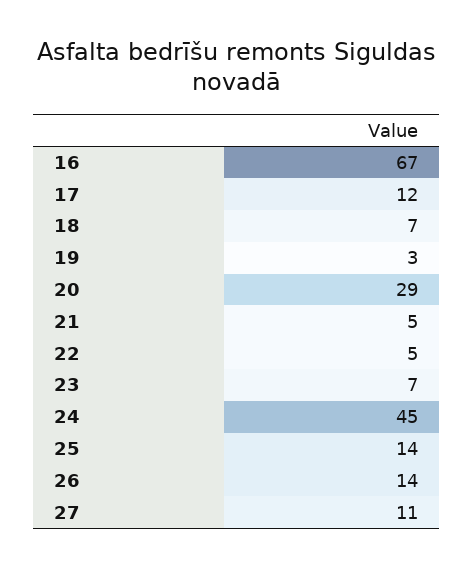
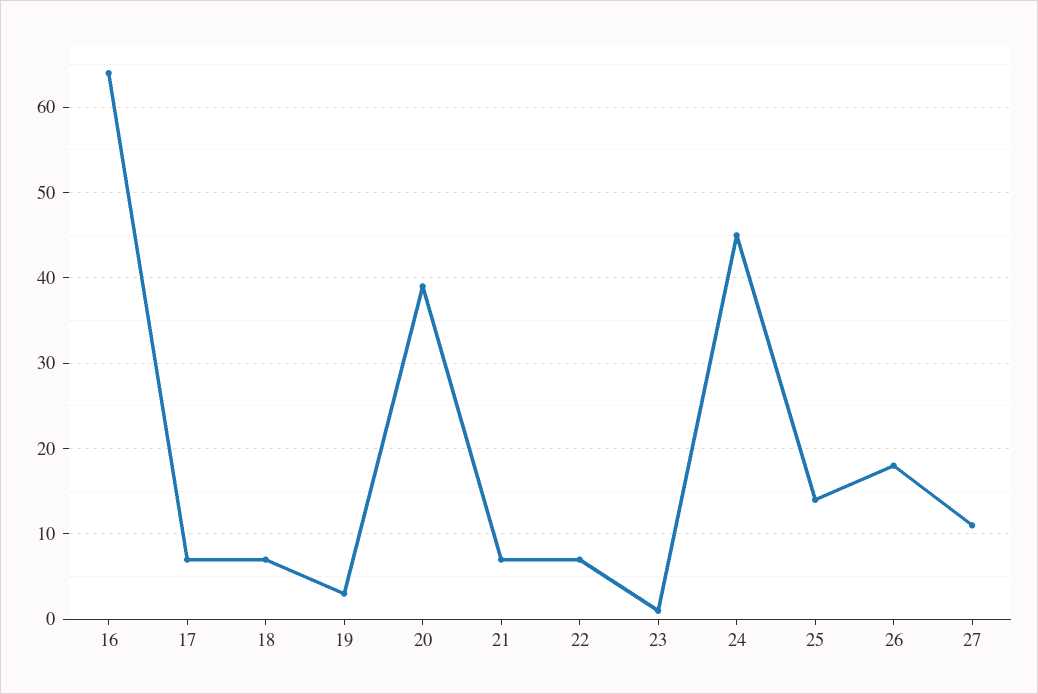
16: 67 -> 64
17: 12 -> 7
20: 29 -> 39
21: 5 -> 7
22: 5 -> 7
23: 7 -> 1
26: 14 -> 18

